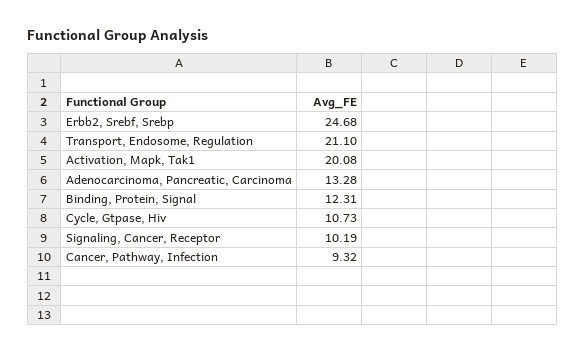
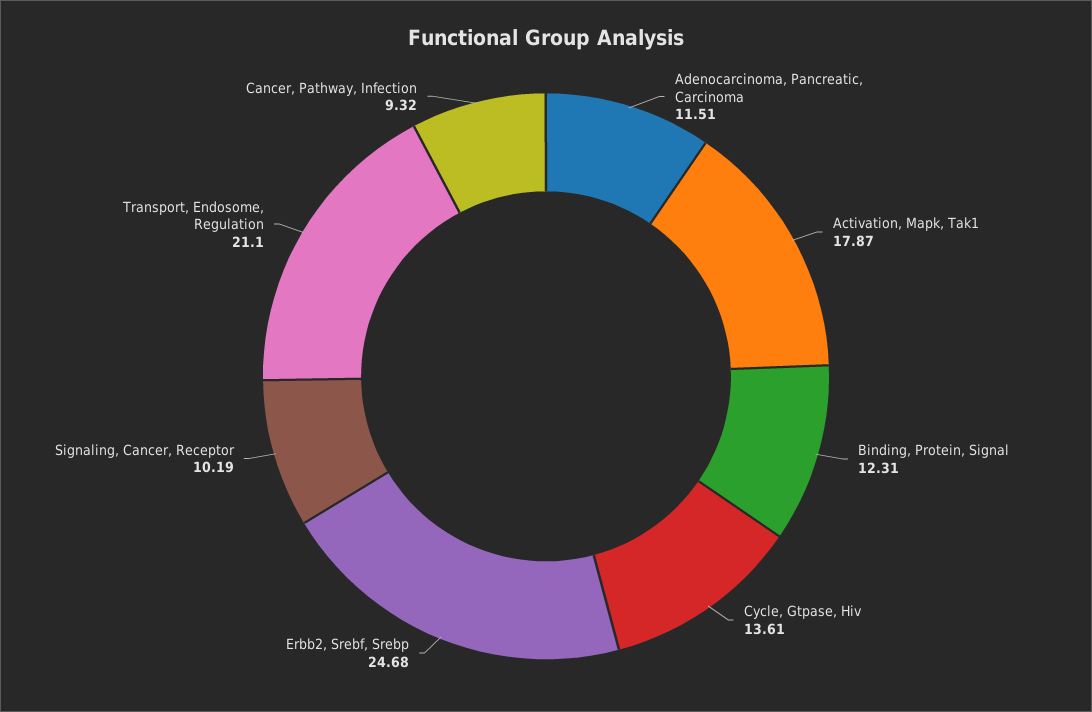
Activation, Mapk, Tak1: 20.08 -> 17.87
Adenocarcinoma, Pancreatic, Carcinoma: 13.28 -> 11.51
Cycle, Gtpase, Hiv: 10.73 -> 13.61

